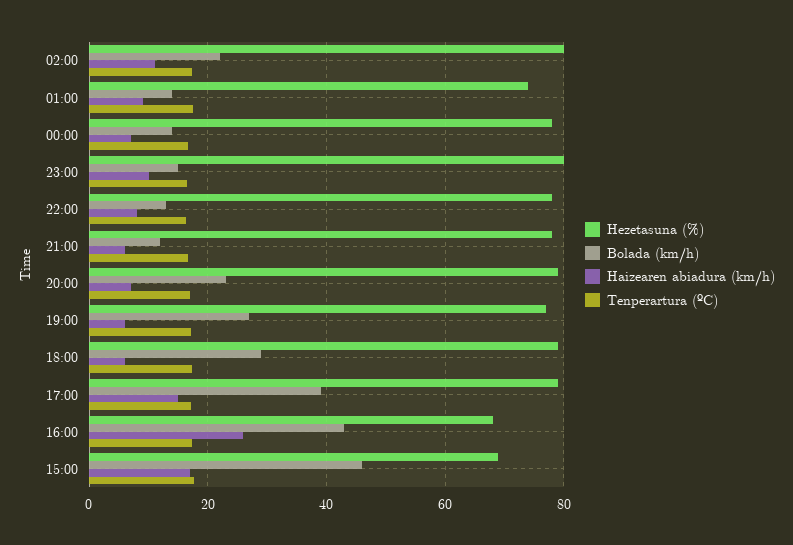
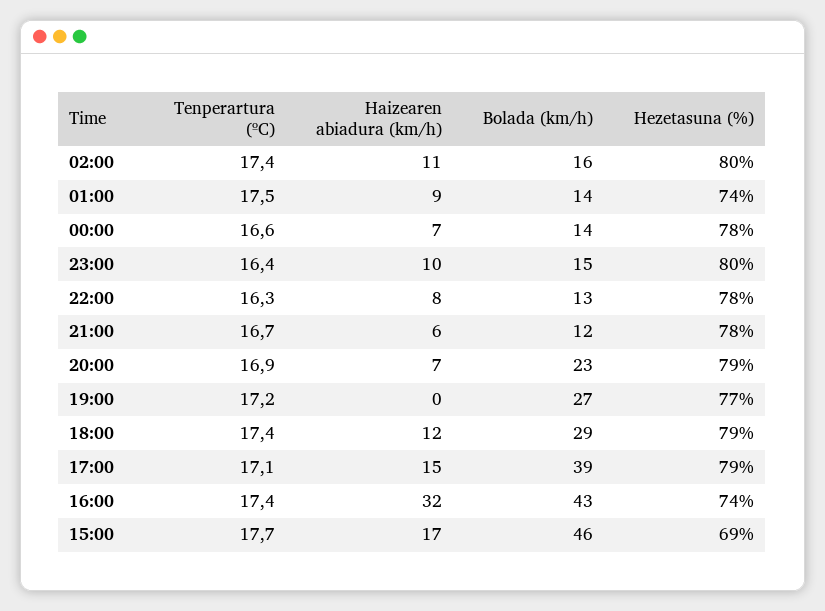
Bolada (km/h), 02:00: 22 -> 16
Haizearen abiadura (km/h), 19:00: 6 -> 0
Haizearen abiadura (km/h), 18:00: 6 -> 12
Hezetasuna (%), 16:00: 68 -> 74
Haizearen abiadura (km/h), 16:00: 26 -> 32

